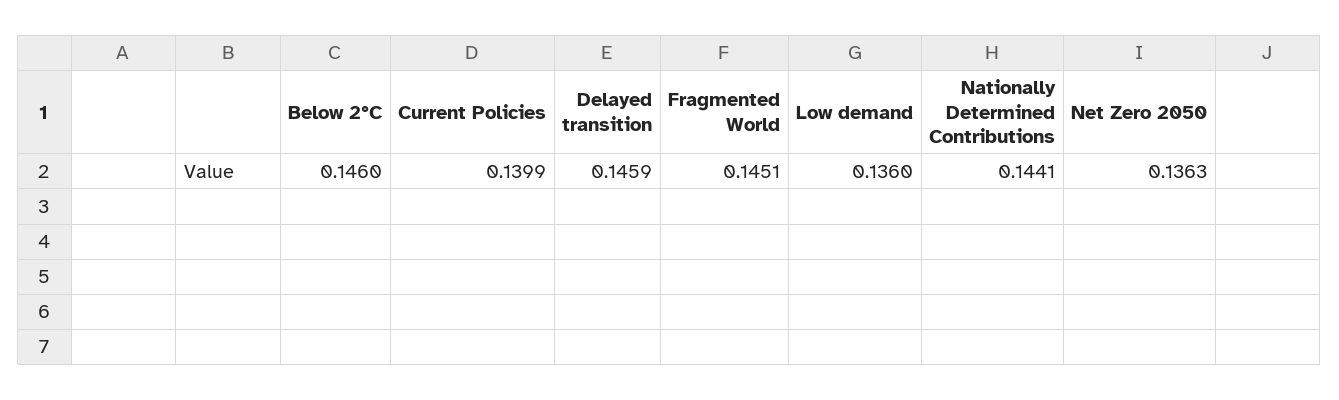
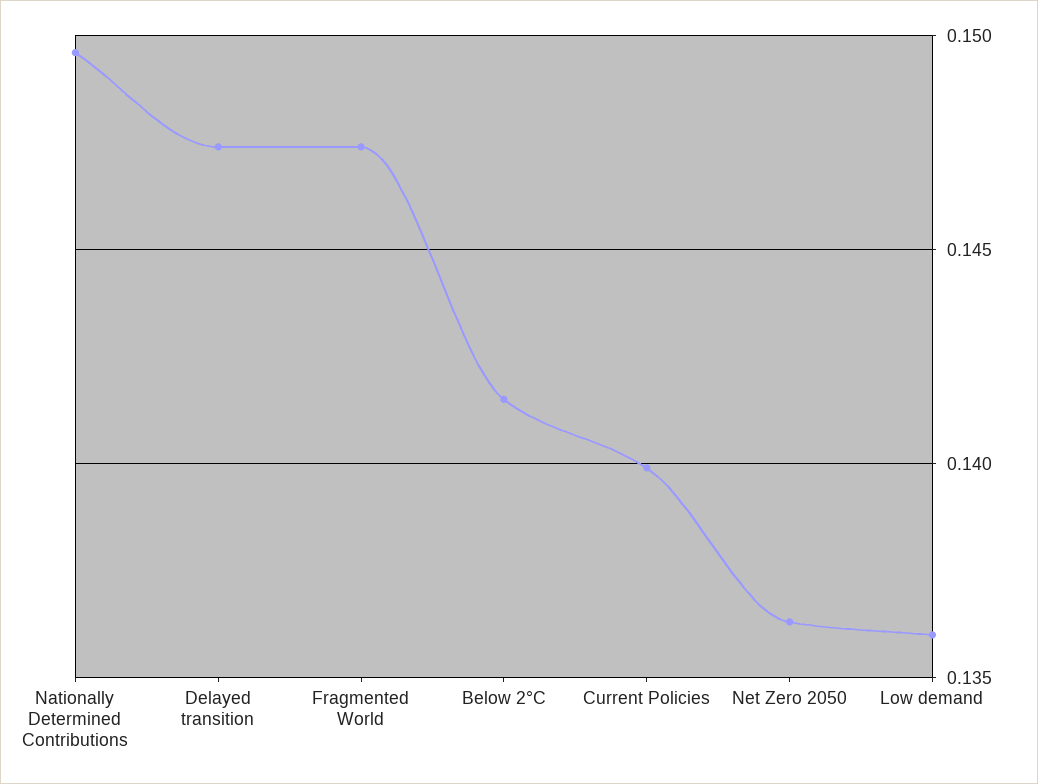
Below 2°C: 0.146 -> 0.1415
Delayed transition: 0.1459 -> 0.1475
Fragmented World: 0.1451 -> 0.1475
Nationally Determined Contributions: 0.1441 -> 0.1495

